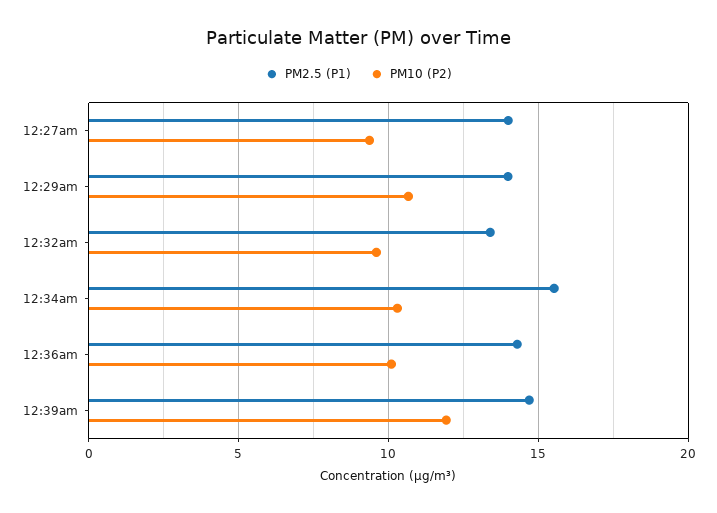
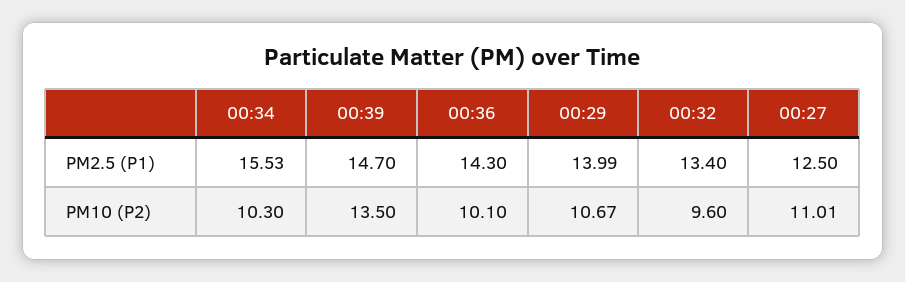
PM2.5 (P1), 12:27am: 14 -> 12.5
PM10 (P2), 12:27am: 9.5 -> 11.01
PM10 (P2), 12:39am: 12 -> 13.5

